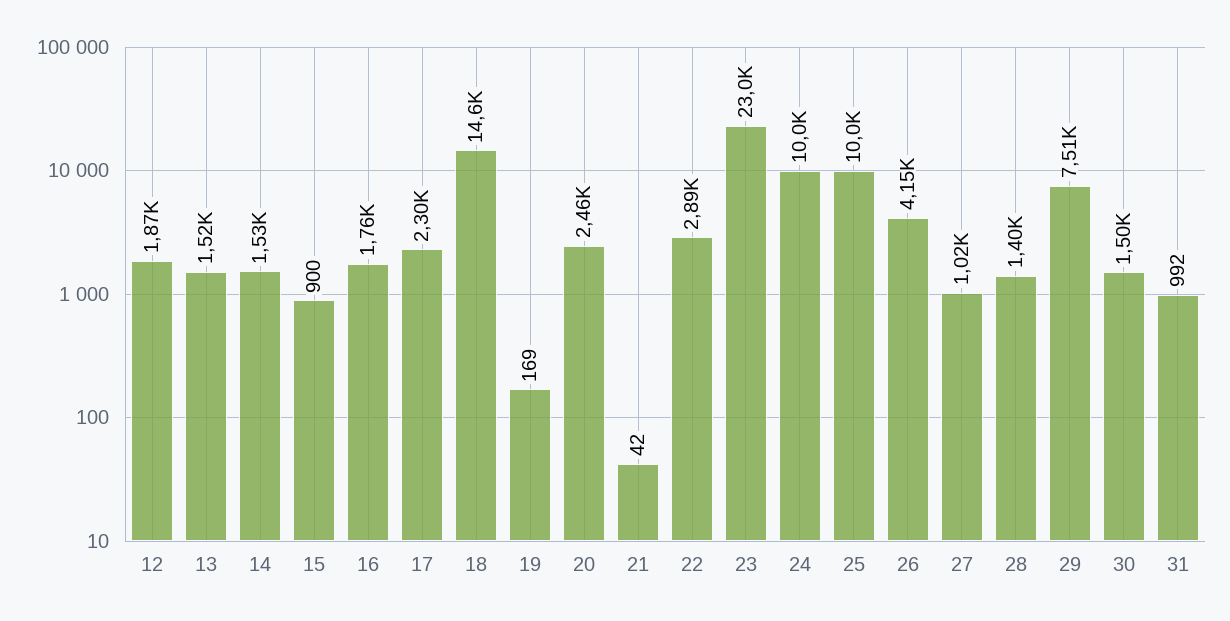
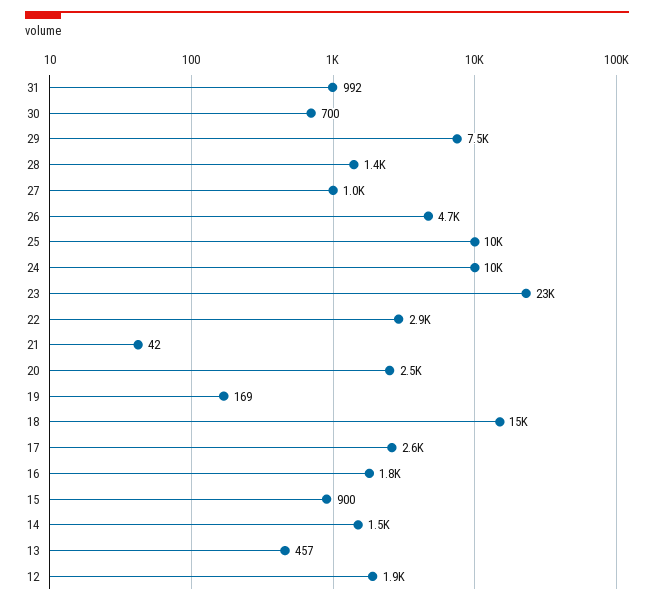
13: 1520 -> 457
17: 2300 -> 2600
26: 4150 -> 4700
30: 1500 -> 700

